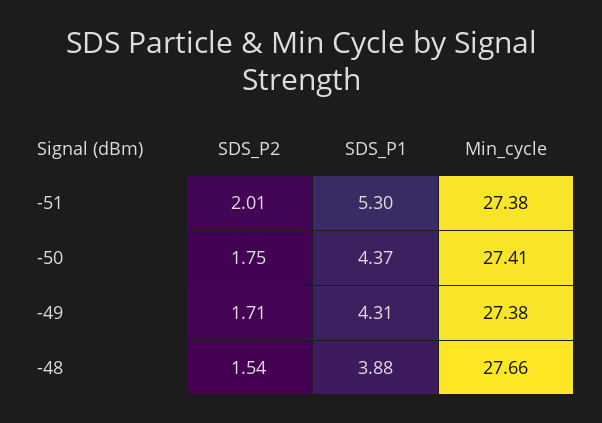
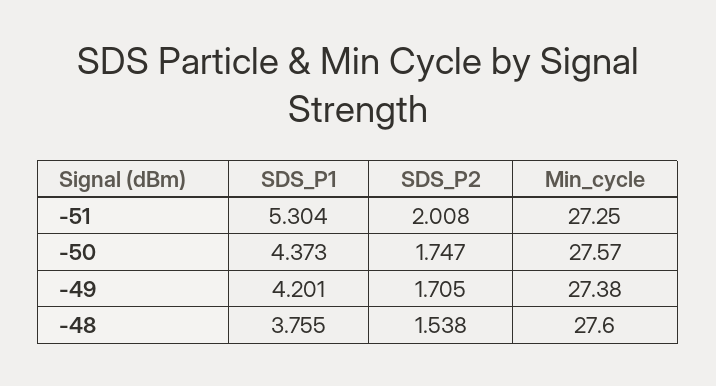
Min_cycle, -51: 27.38 -> 27.25
Min_cycle, -50: 27.41 -> 27.57
SDS_P1, -49: 4.31 -> 4.201
SDS_P1, -48: 3.88 -> 3.755
Min_cycle, -48: 27.66 -> 27.6

